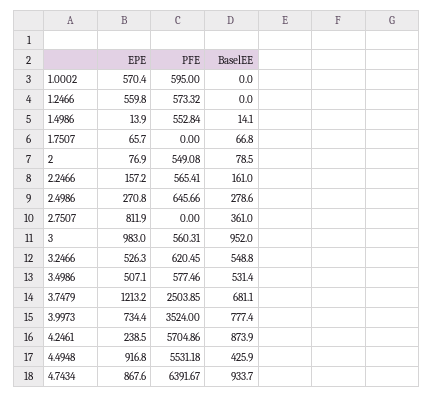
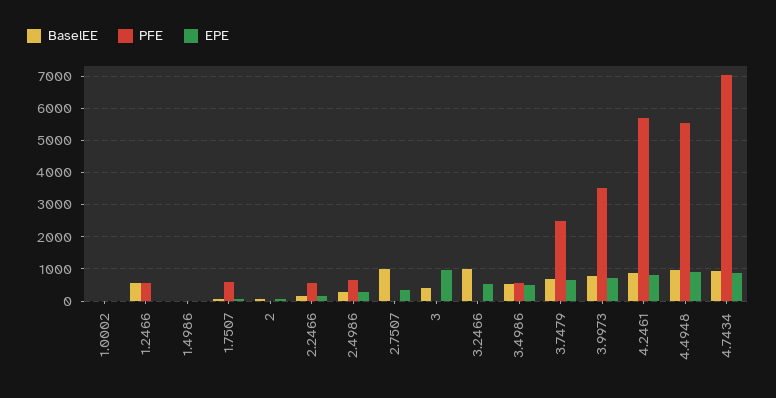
EPE, 1.0002: 570.4 -> 0
PFE, 1.0002: 595 -> 0
EPE, 1.2466: 559.8 -> 0
BaselEE, 1.2466: 0 -> 600
PFE, 1.4986: 552.84 -> 0
PFE, 1.7507: 0 -> 600
PFE, 2: 549.08 -> 0
EPE, 2.7507: 811.9 -> 400
BaselEE, 2.7507: 361 -> 1000
PFE, 3: 560.31 -> 0
BaselEE, 3: 952 -> 400
PFE, 3.2466: 620.45 -> 0
BaselEE, 3.2466: 548.8 -> 1000
EPE, 3.7479: 1213.2 -> 600
EPE, 4.2461: 238.5 -> 800
BaselEE, 4.4948: 425.9 -> 1000
PFE, 4.7434: 6391.67 -> 7000

